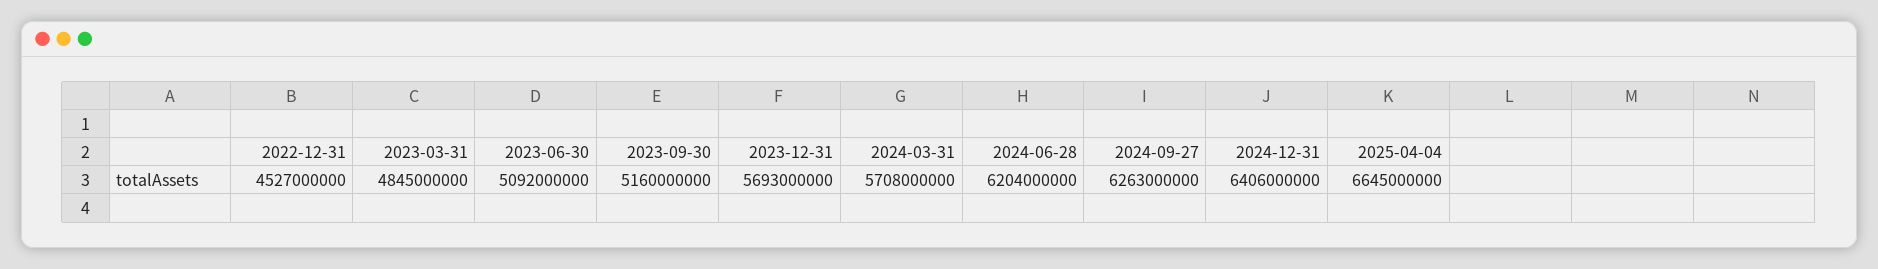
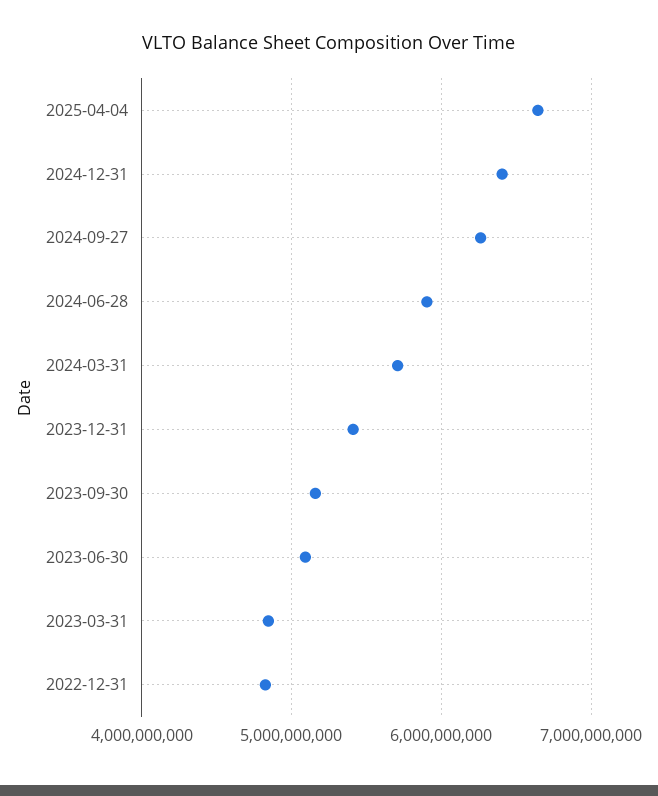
2022-12-31: 4527000000 -> 4800000000
2023-12-31: 5693000000 -> 5400000000
2024-06-28: 6204000000 -> 5900000000

